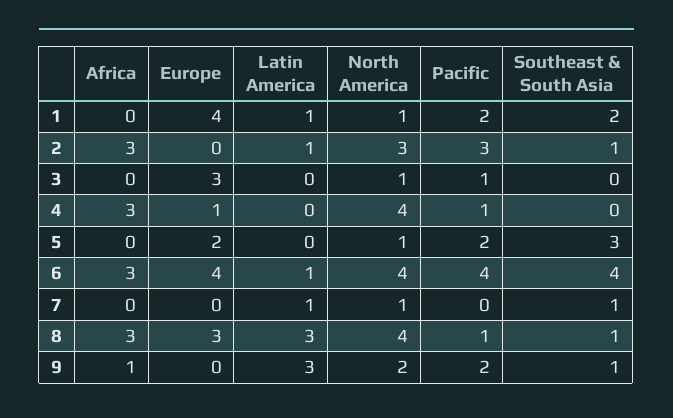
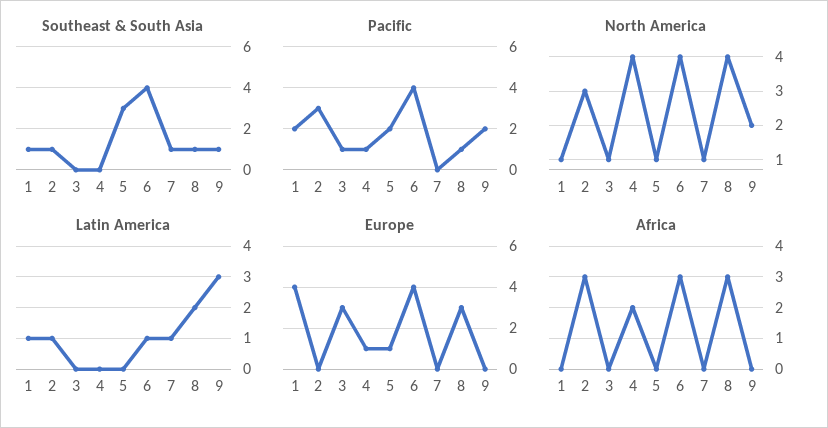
Southeast & South Asia, 1: 2 -> 1
Africa, 4: 3 -> 2
Europe, 5: 2 -> 1
Latin America, 8: 3 -> 2
Africa, 9: 1 -> 0

